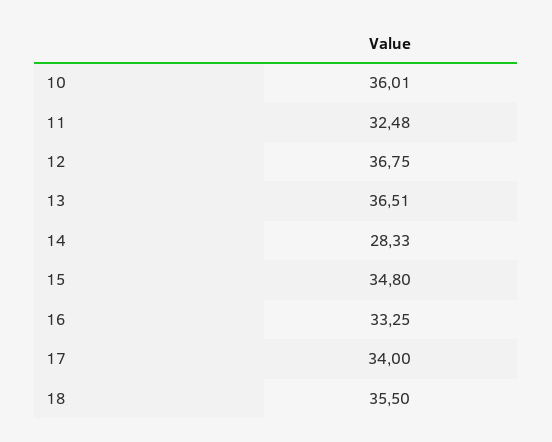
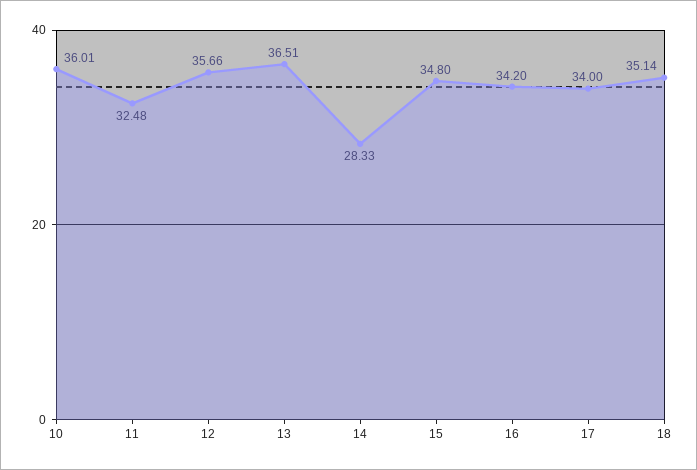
12: 36.75 -> 35.66
16: 33.25 -> 34.2
18: 35.5 -> 35.14

